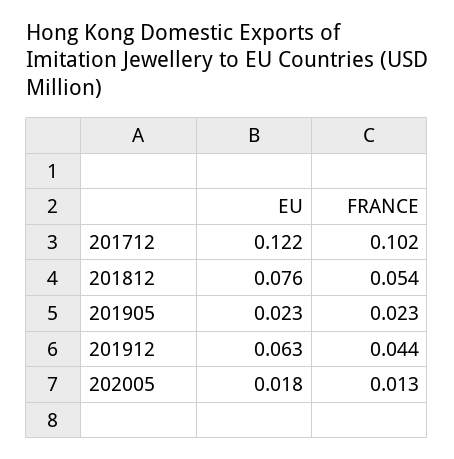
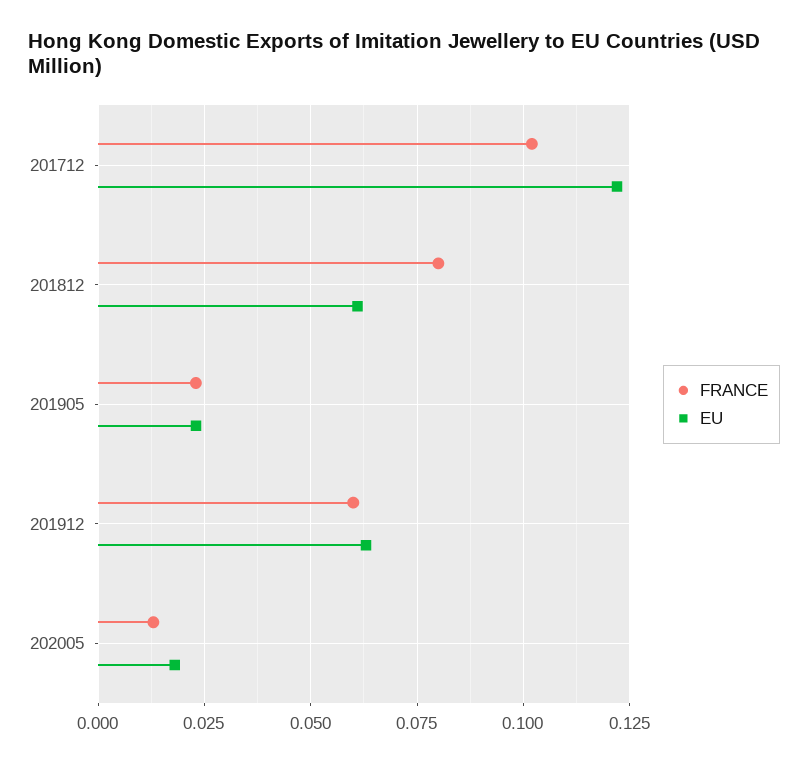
EU, 201812: 0.076 -> 0.06
FRANCE, 201812: 0.054 -> 0.08
FRANCE, 201912: 0.044 -> 0.06

